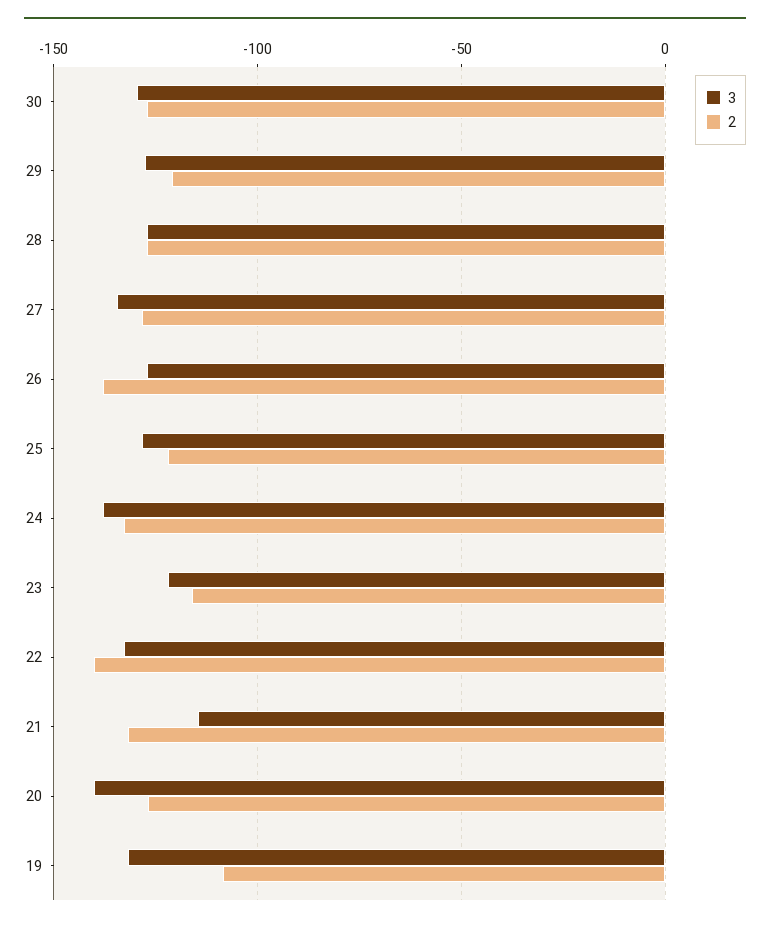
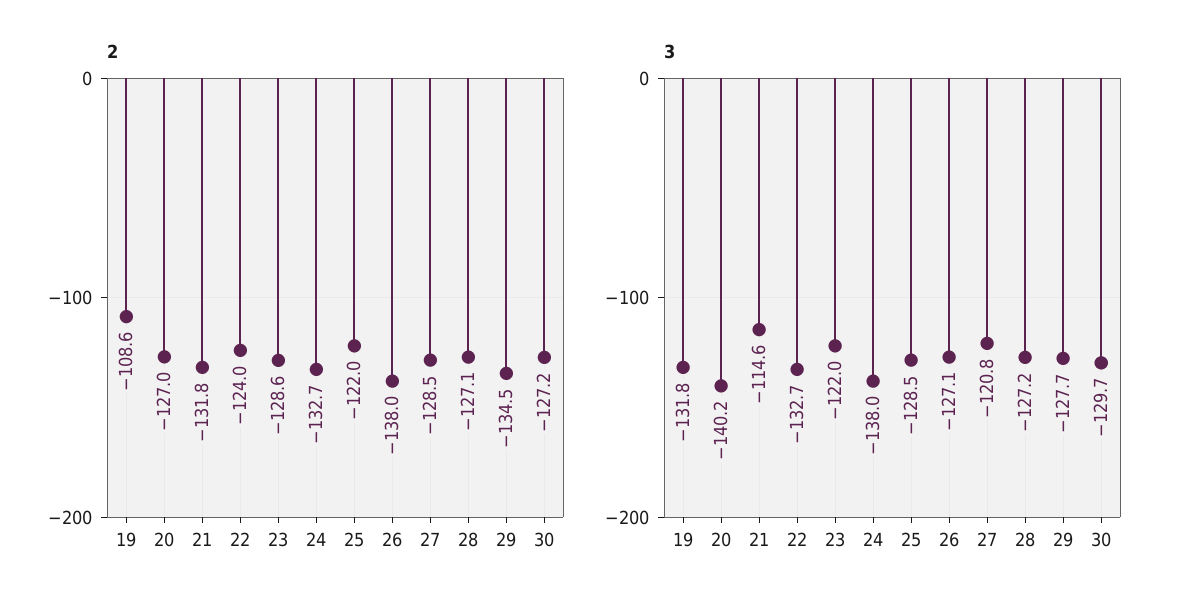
2, 29: -120 -> -134.5
3, 27: -135 -> -120.8
2, 23: -115 -> -128.6
2, 22: -140 -> -124

